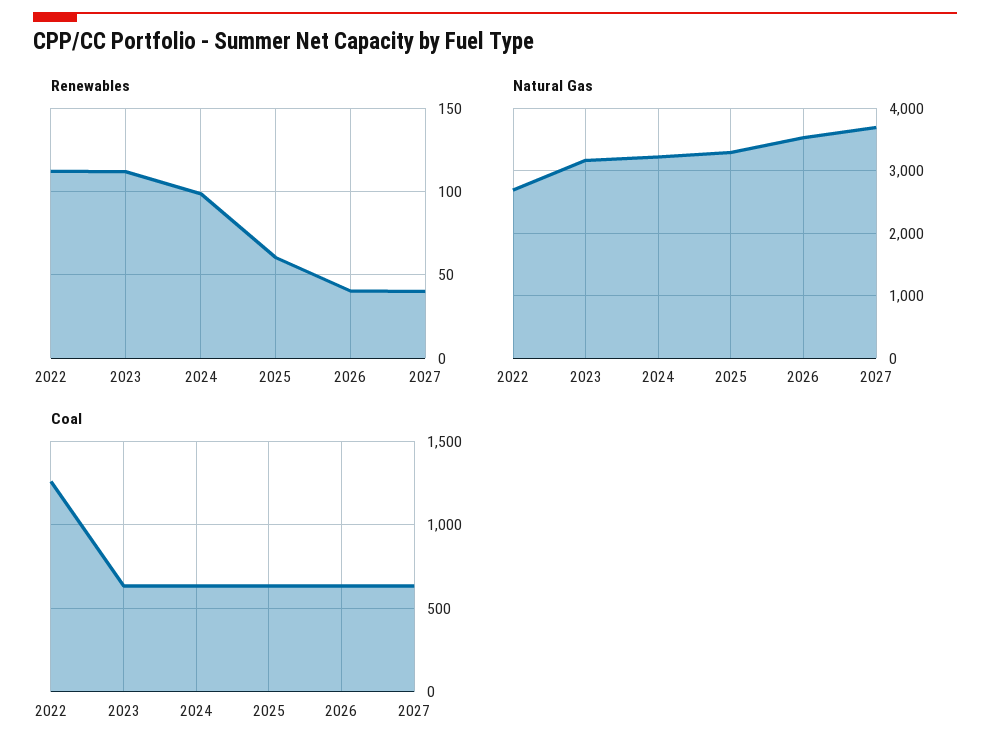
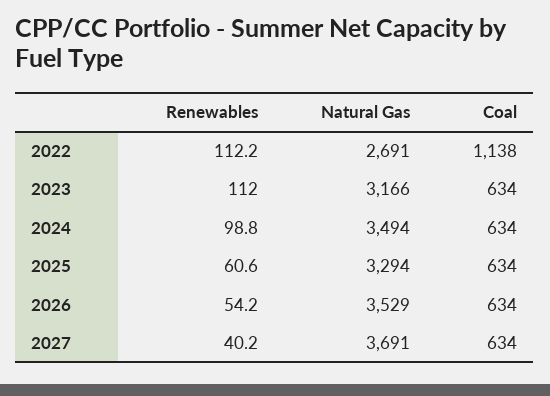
Renewables, 2026: 40 -> 54.2
Natural Gas, 2024: 3200 -> 3494
Coal, 2022: 1250 -> 1138

